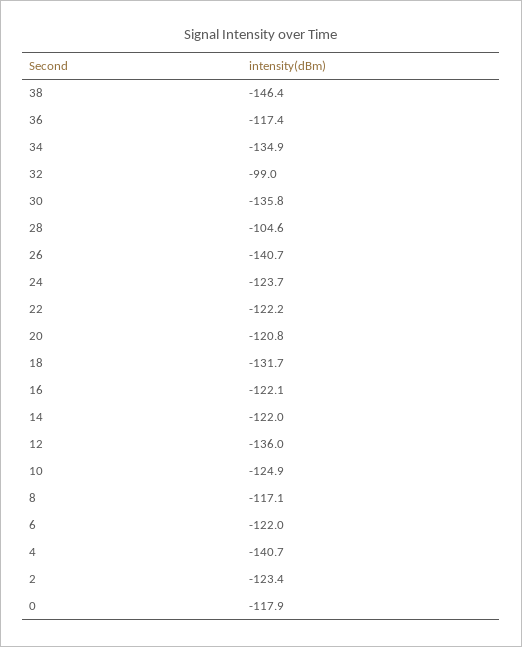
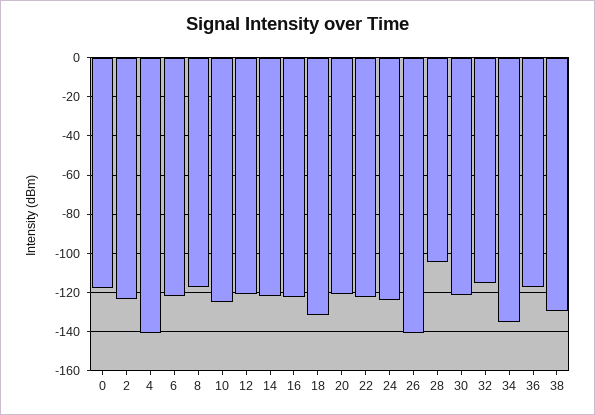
38: -146.4 -> -130
32: -99 -> -115
30: -135.8 -> -120
12: -136 -> -120

